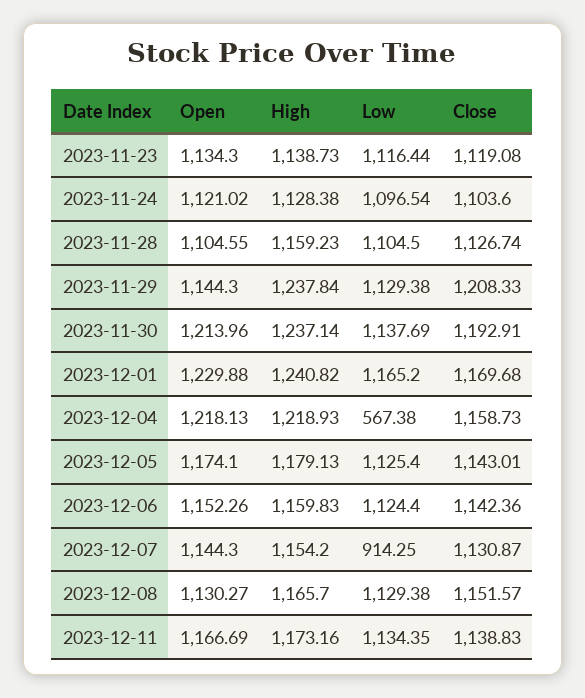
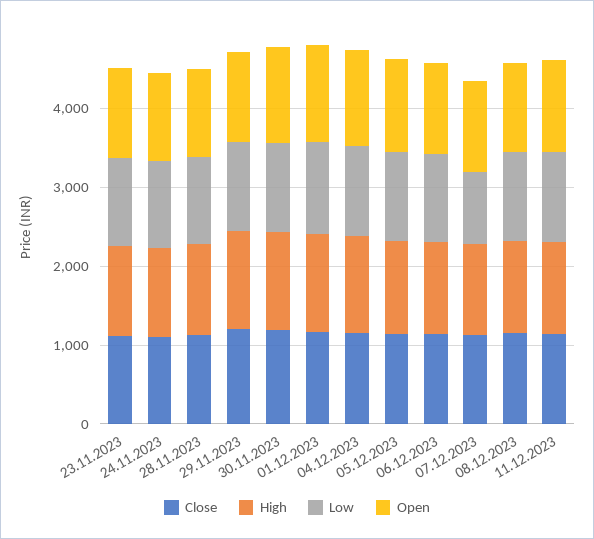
Low, 2023-12-04: 567.38 -> 1200

